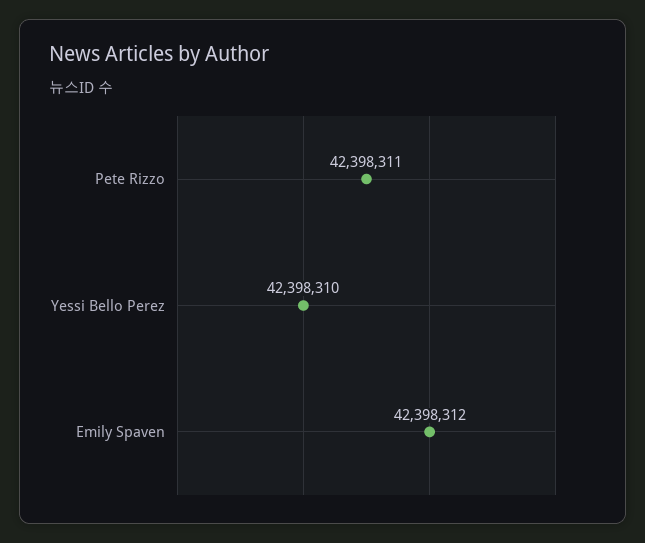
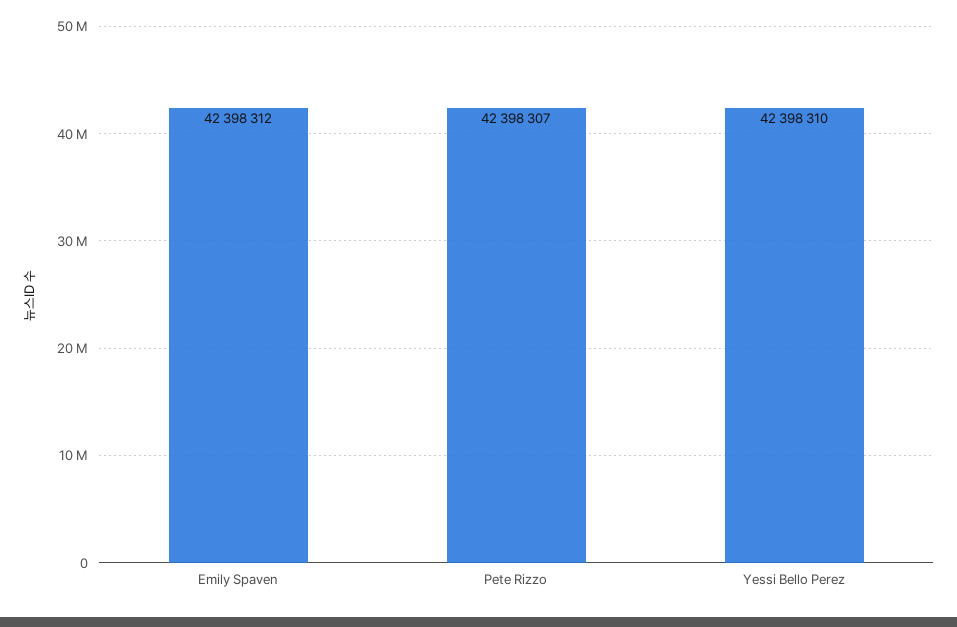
Pete Rizzo: 42398311 -> 42398307

